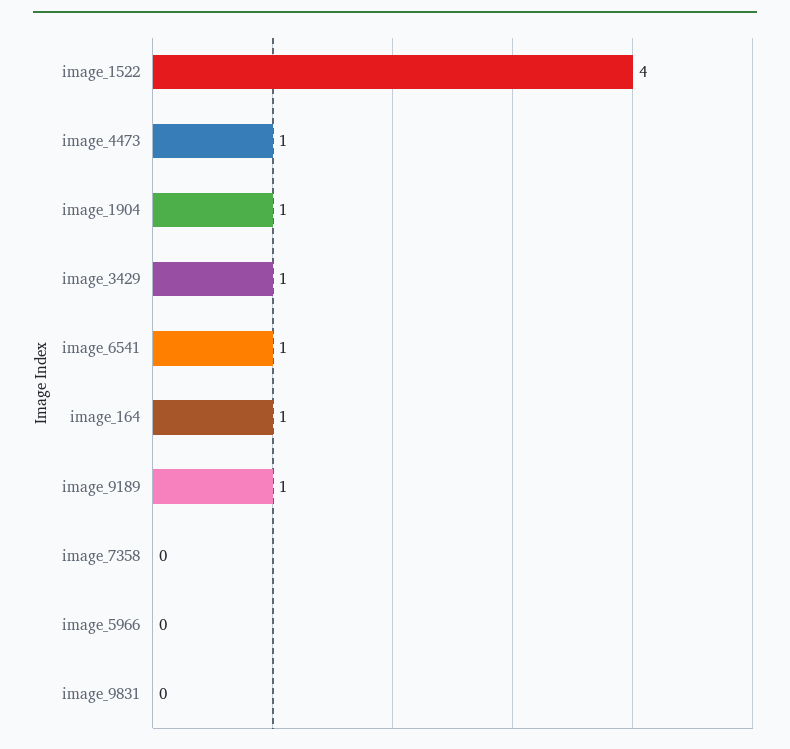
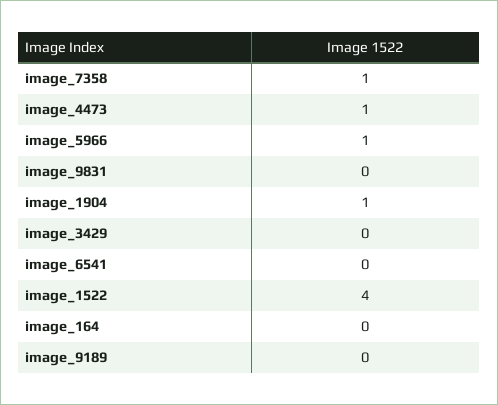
image_3429: 1 -> 0
image_6541: 1 -> 0
image_164: 1 -> 0
image_9189: 1 -> 0
image_7358: 0 -> 1
image_5966: 0 -> 1

